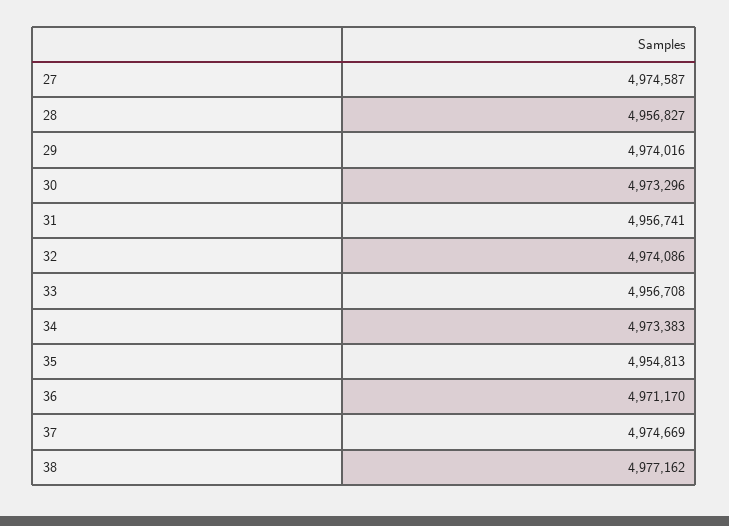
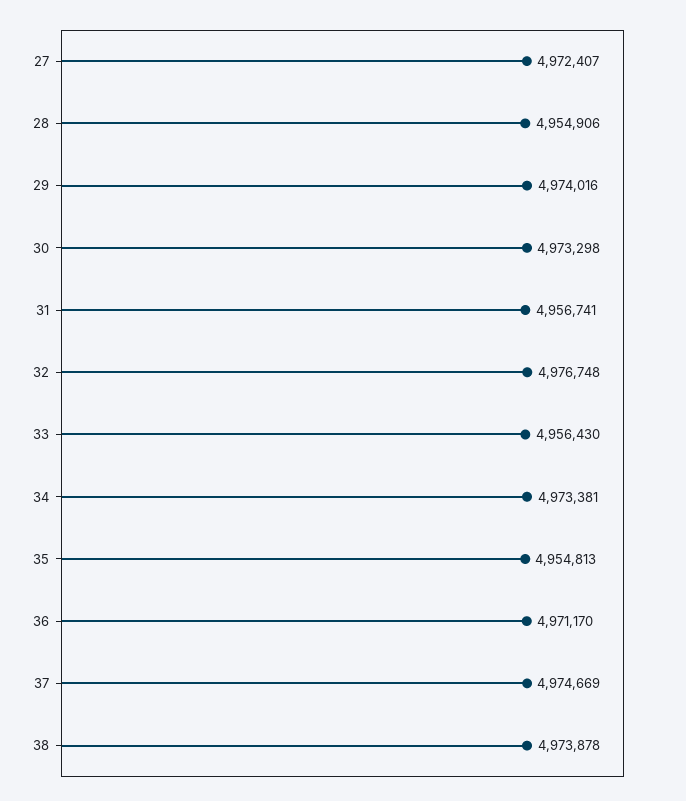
27: 4974587 -> 4972407
28: 4956827 -> 4954906
30: 4973296 -> 4973298
32: 4974086 -> 4976748
33: 4956708 -> 4956430
34: 4973383 -> 4973381
38: 4977162 -> 4973878

